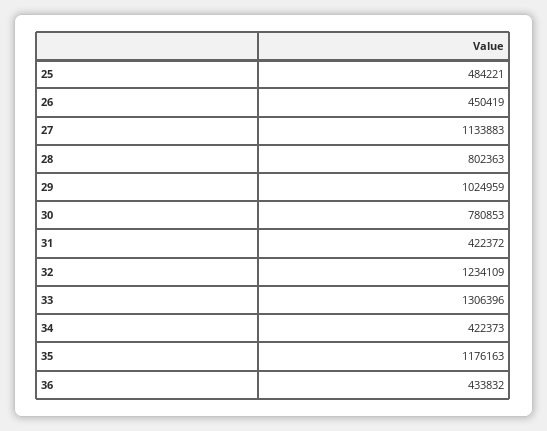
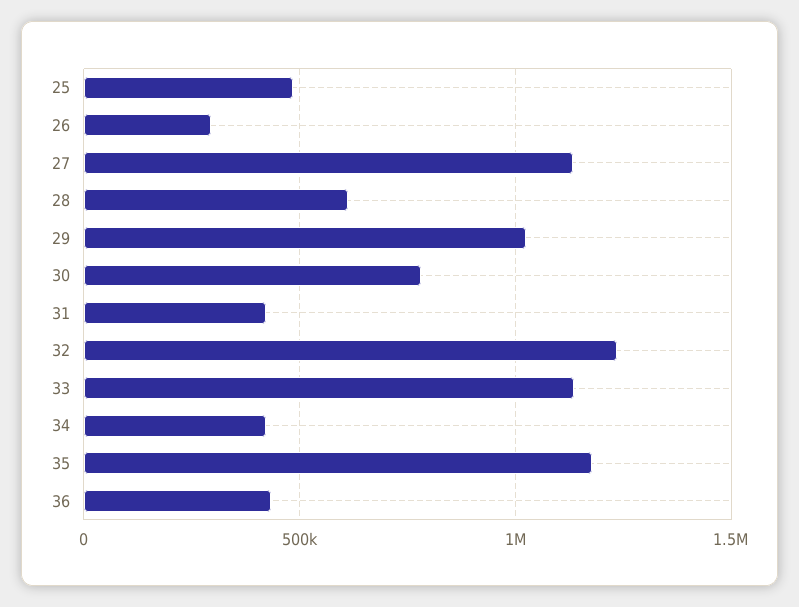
26: 450419 -> 300000
28: 802363 -> 600000
33: 1306396 -> 1150000

